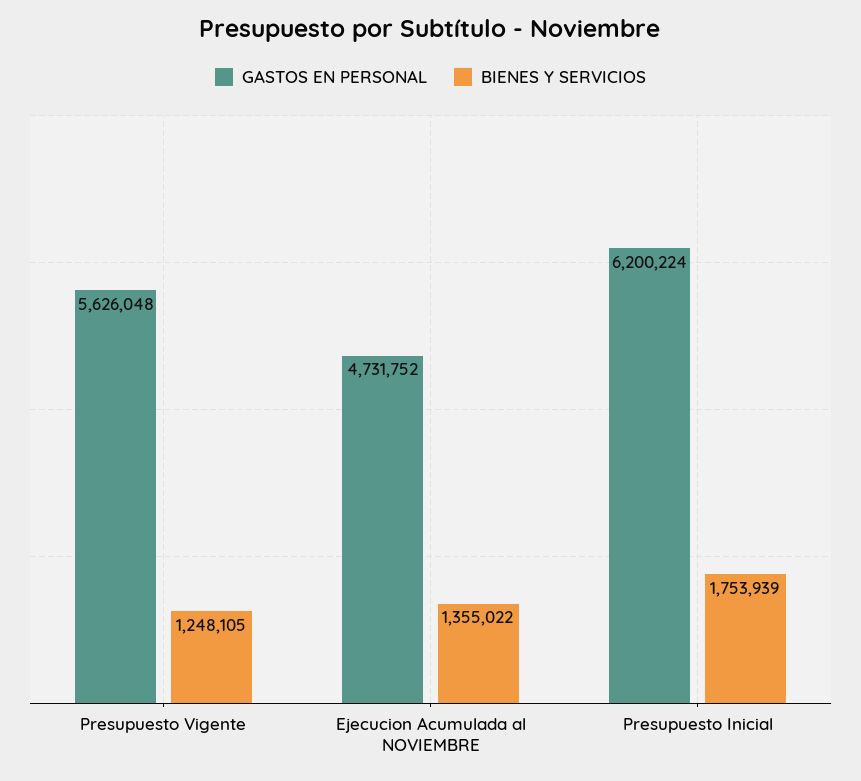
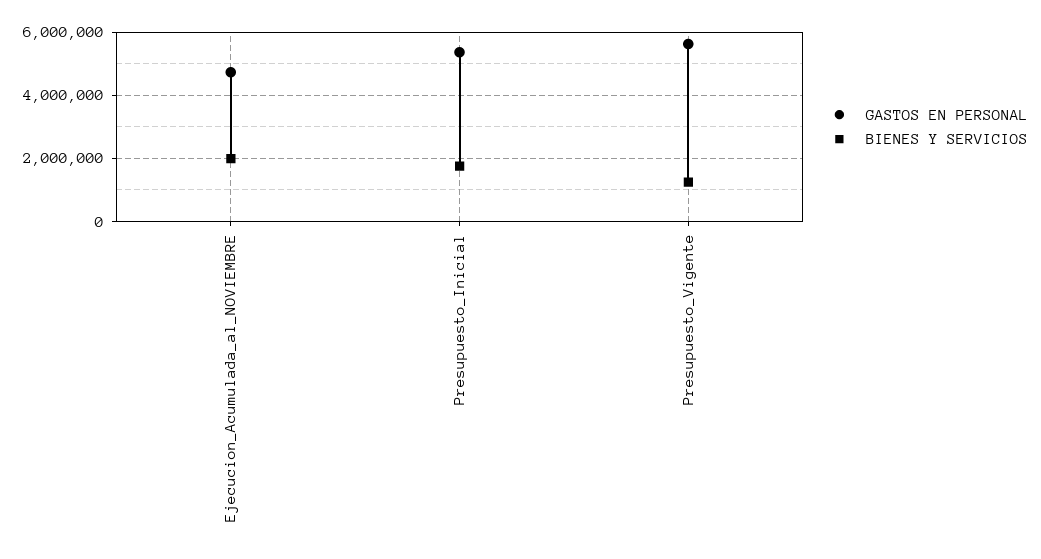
BIENES Y SERVICIOS, Ejecucion Acumulada al NOVIEMBRE: 1355022 -> 2000000
GASTOS EN PERSONAL, Presupuesto Inicial: 6200224 -> 5400000

